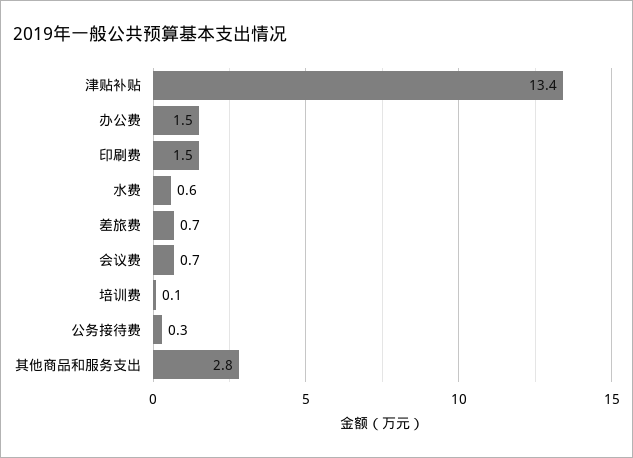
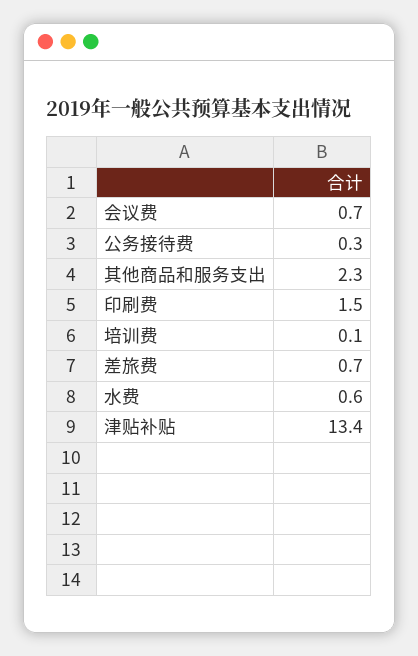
办公费: 1.5 -> none
其他商品和服务支出: 2.8 -> 2.3

